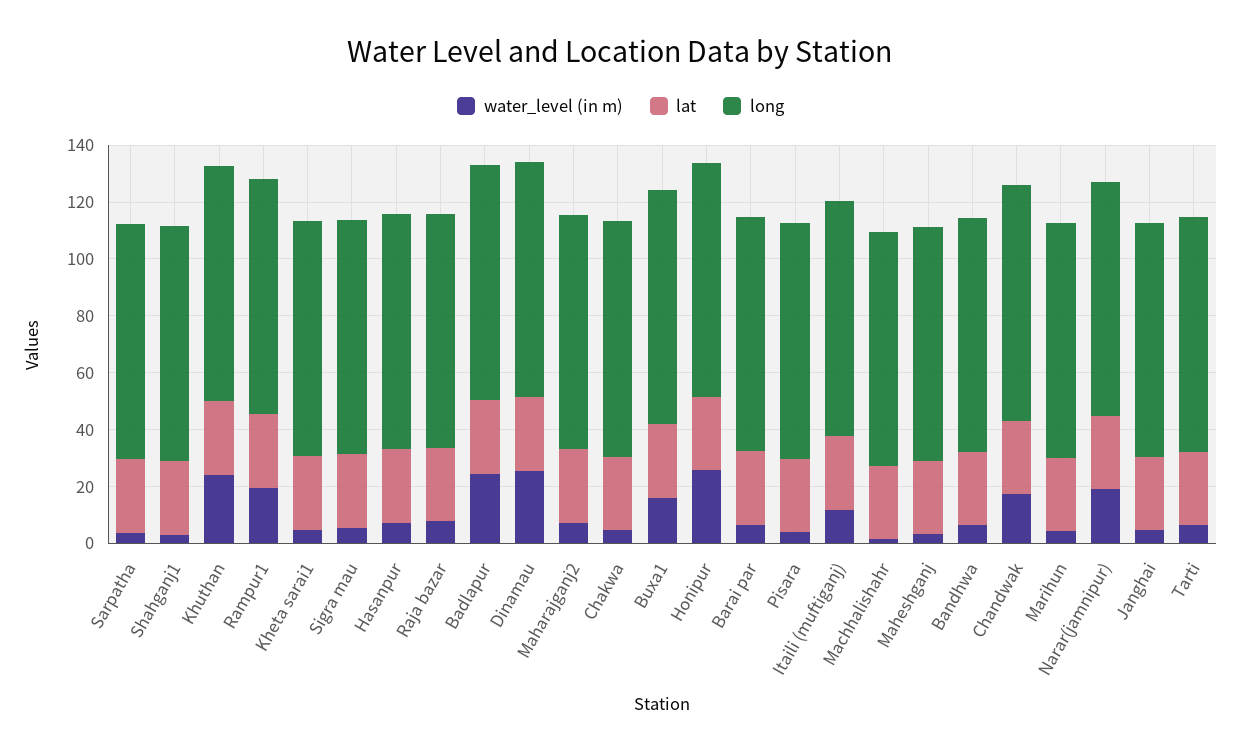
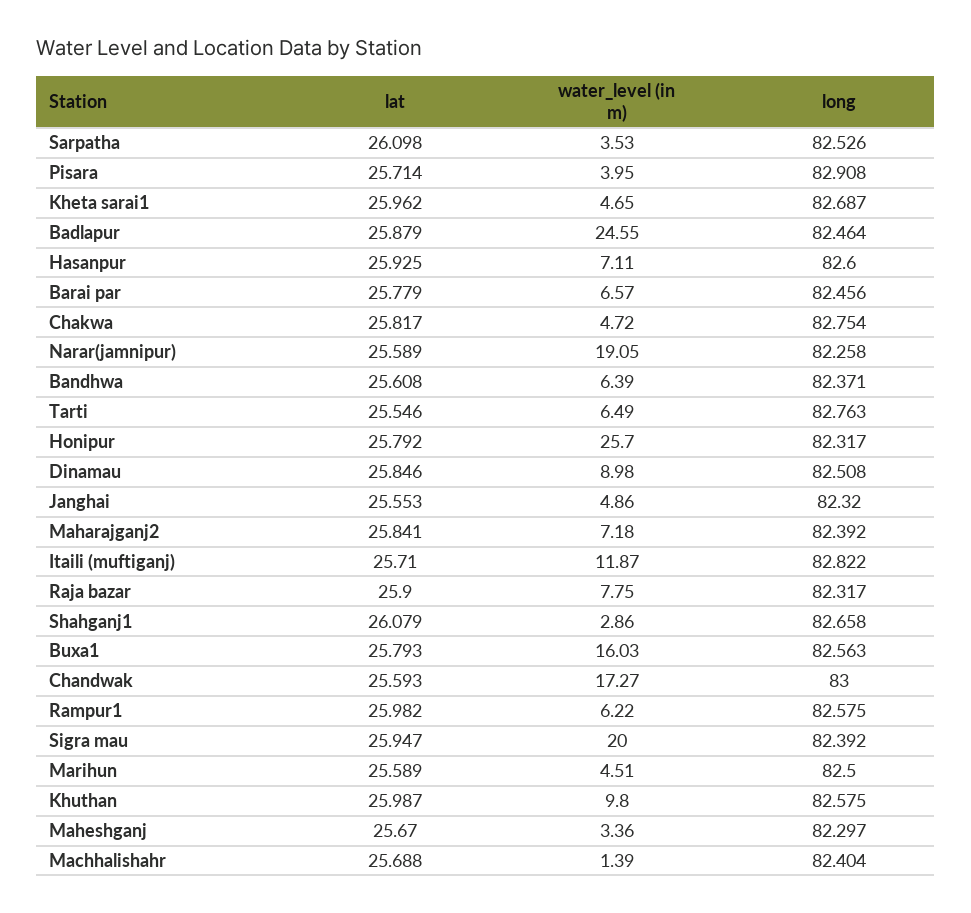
water_level (in m), Khuthan: 25 -> 9.8
water_level (in m), Rampur1: 20 -> 6.22
water_level (in m), Sigra mau: 5 -> 20
water_level (in m), Dinamau: 25 -> 8.98

